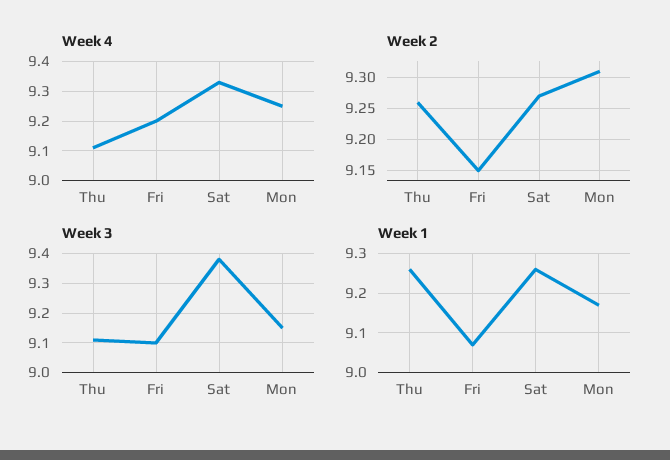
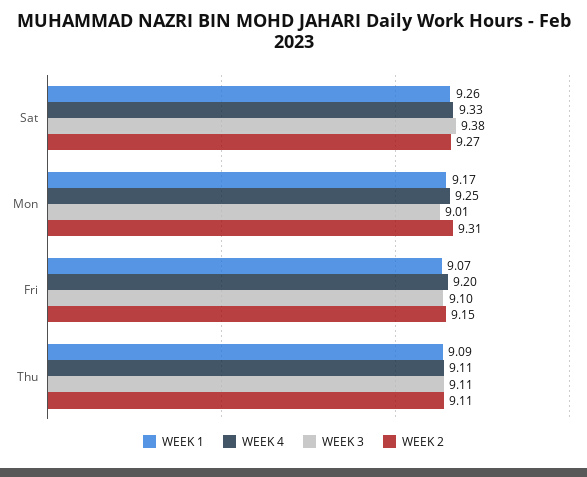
Week 2, Thu: 9.26 -> 9.11
Week 3, Mon: 9.15 -> 9.01
Week 1, Thu: 9.25 -> 9.09

